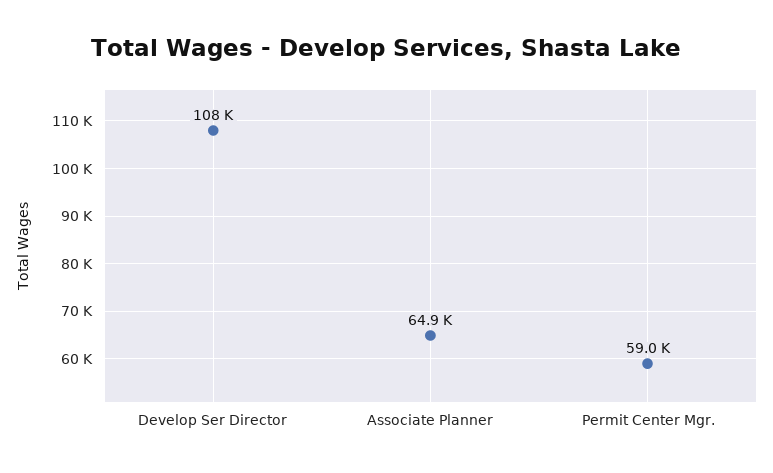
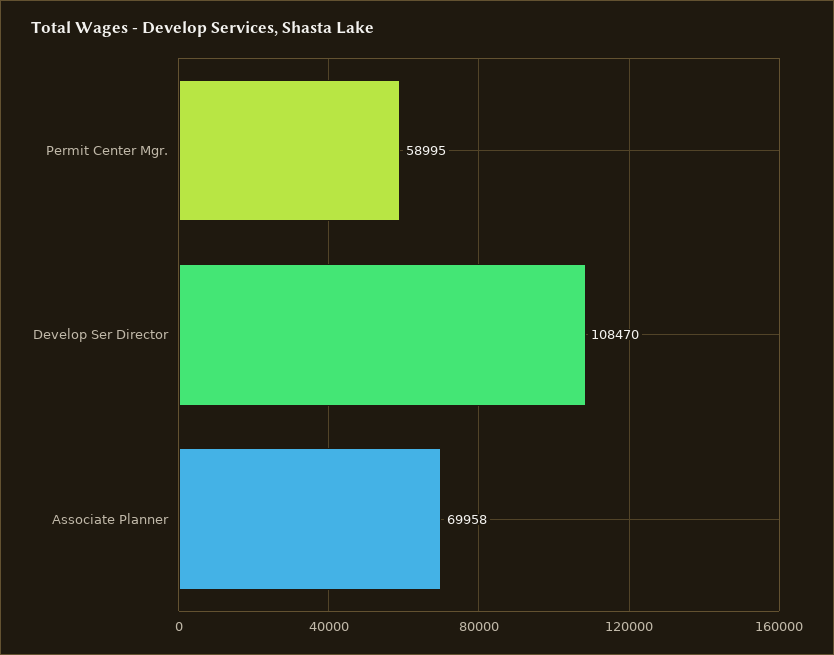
Associate Planner: 64900 -> 69958

